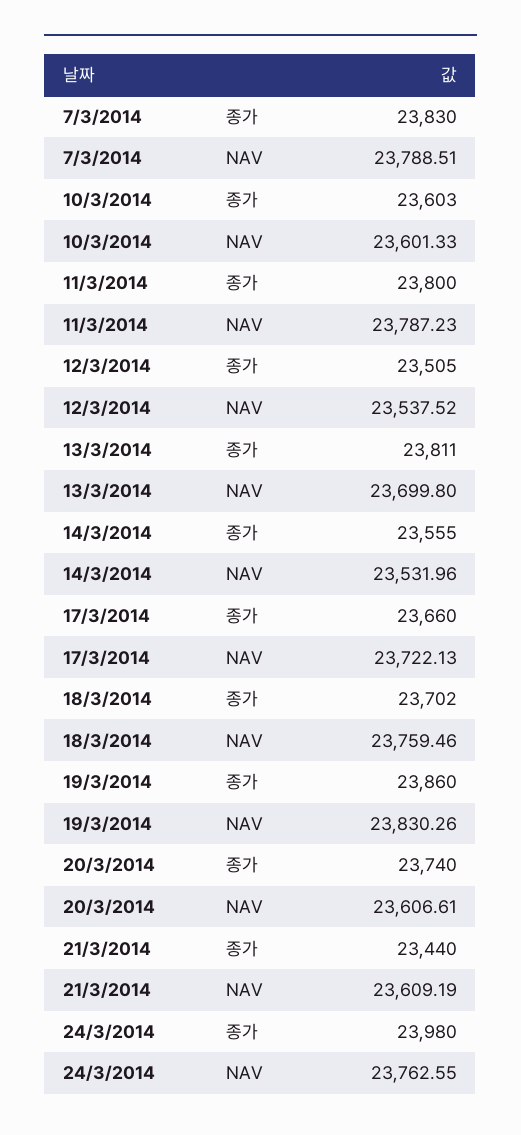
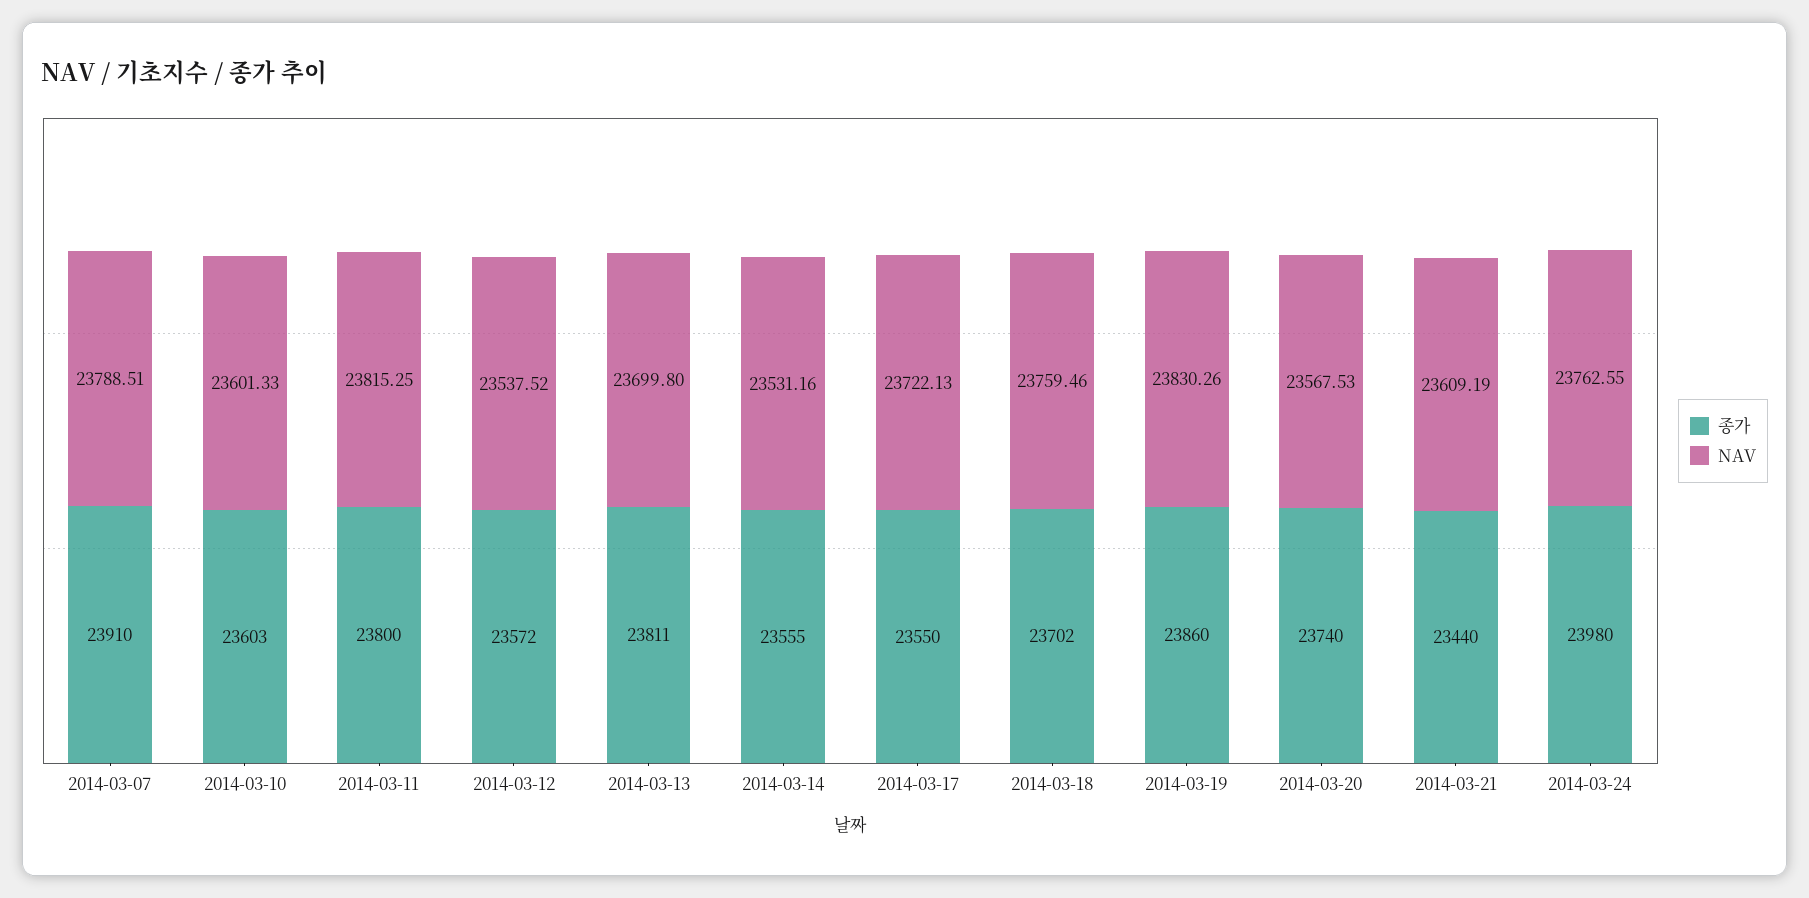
종가, 7/3/2014: 23830 -> 23910
NAV, 11/3/2014: 23787.23 -> 23815.25
종가, 12/3/2014: 23505 -> 23572
NAV, 14/3/2014: 23531.96 -> 23531.16
종가, 17/3/2014: 23660 -> 23550
NAV, 20/3/2014: 23606.61 -> 23567.53

